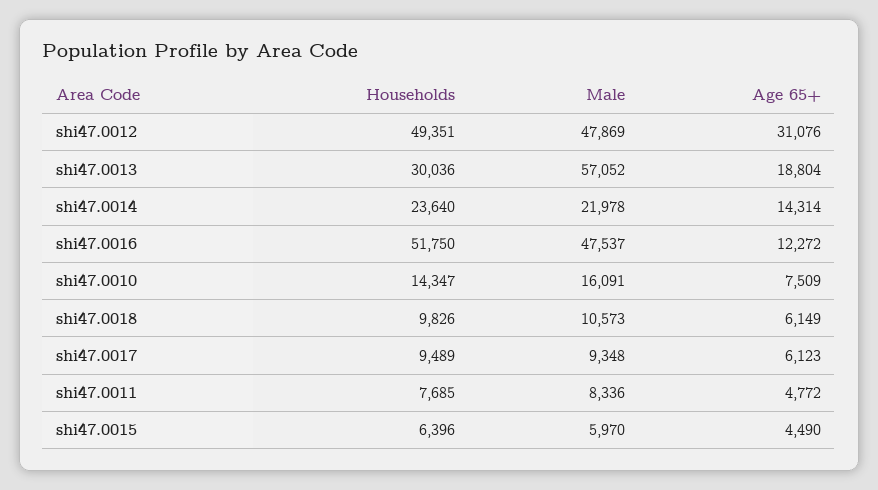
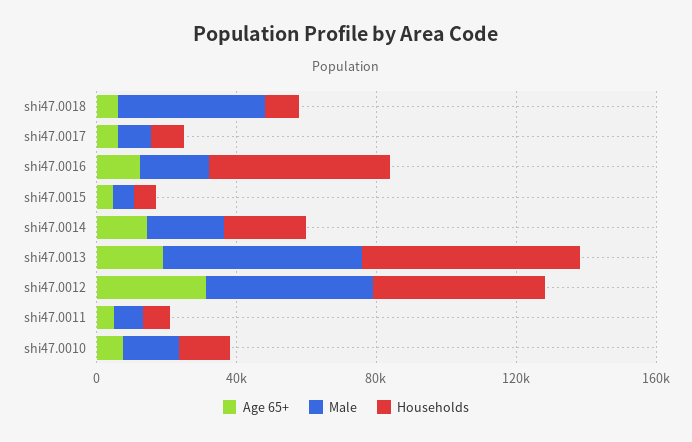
Households, shi47.0013: 30036 -> 60000
Male, shi47.0016: 47537 -> 20000
Male, shi47.0018: 10573 -> 40000

